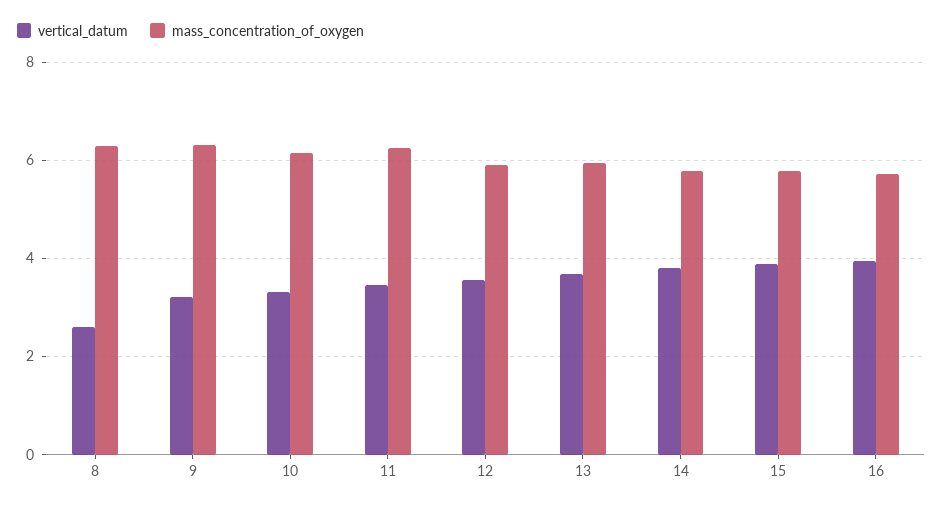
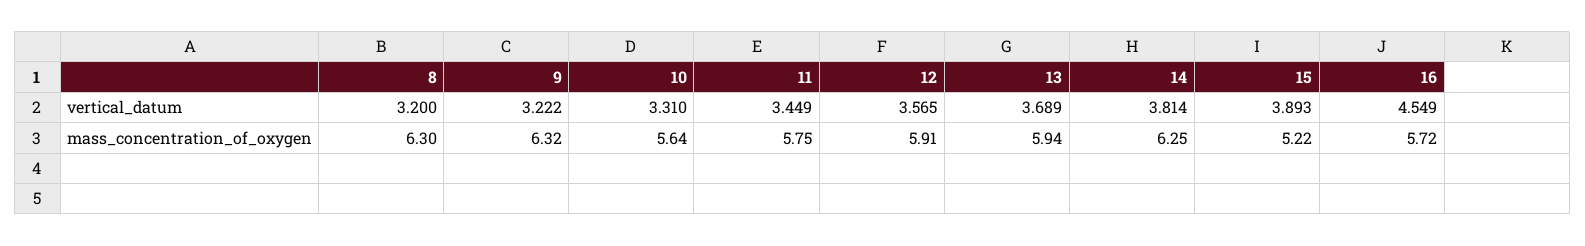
vertical_datum, 8: 2.6 -> 3.2
mass_concentration_of_oxygen, 10: 6.2 -> 5.64
mass_concentration_of_oxygen, 11: 6.2 -> 5.75
mass_concentration_of_oxygen, 14: 5.8 -> 6.25
mass_concentration_of_oxygen, 15: 5.8 -> 5.22
vertical_datum, 16: 4 -> 4.549

